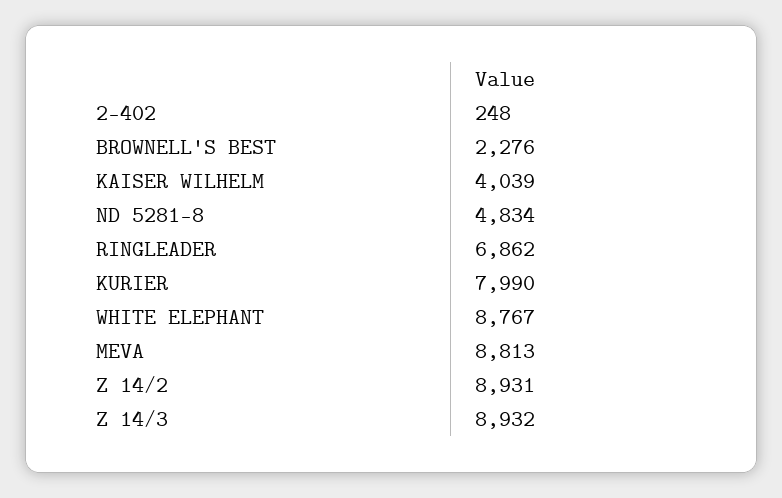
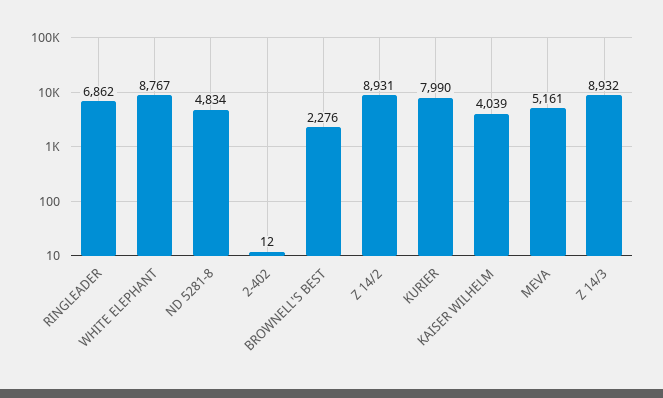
2-402: 248 -> 12
MEVA: 8813 -> 5161

